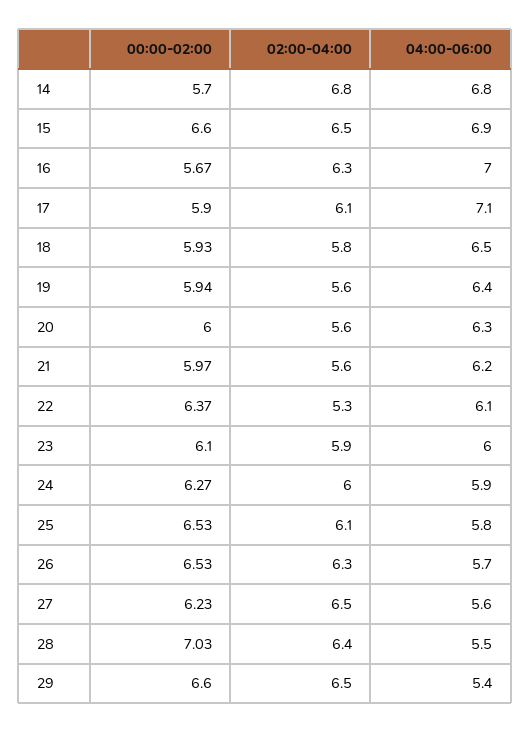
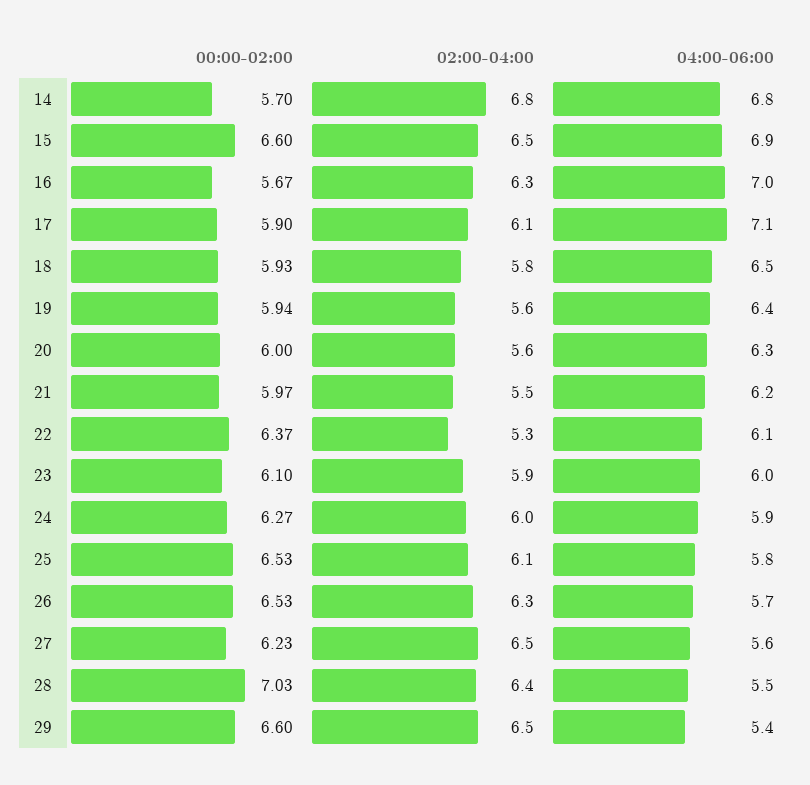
02:00-04:00, 21: 5.6 -> 5.5

